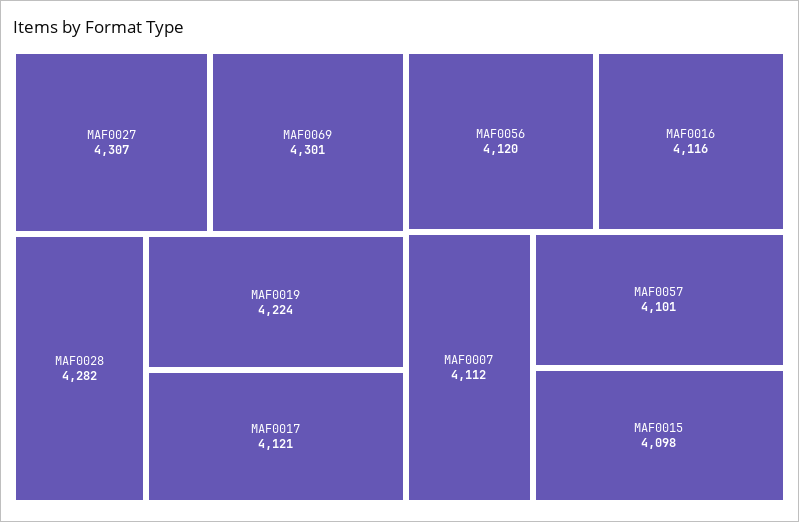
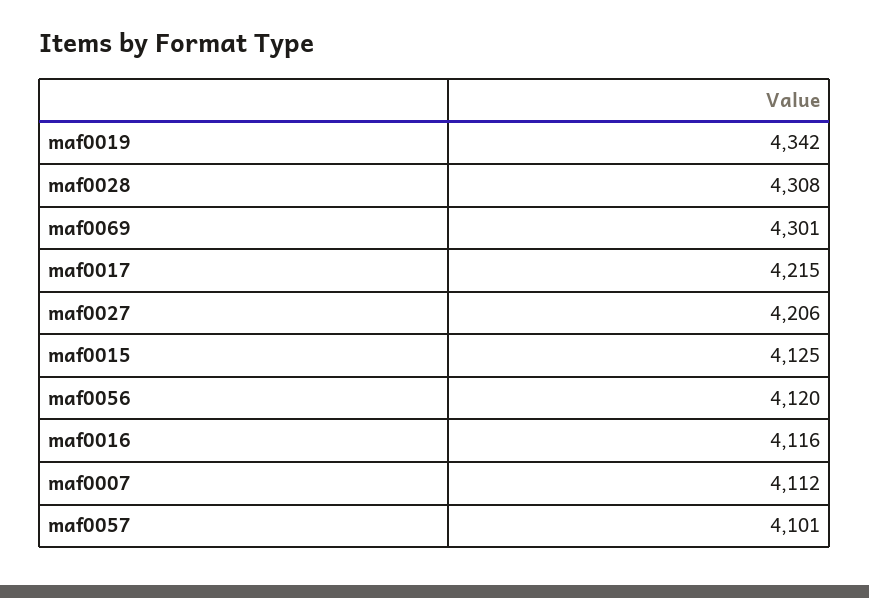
MAF0027: 4307 -> 4206
MAF0028: 4282 -> 4308
MAF0019: 4224 -> 4342
MAF0017: 4121 -> 4215
MAF0015: 4098 -> 4125

